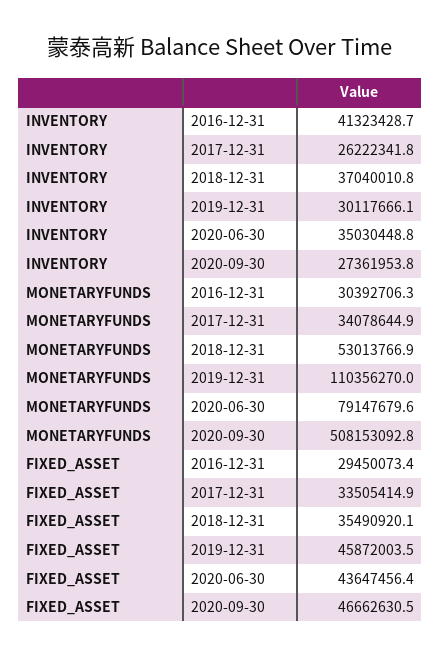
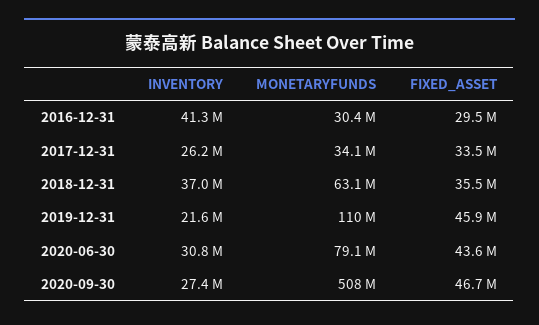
INVENTORY, 2019-12-31: 30117666.1 -> 21600000
INVENTORY, 2020-06-30: 35030448.8 -> 30800000
MONETARYFUNDS, 2018-12-31: 53013766.9 -> 63100000

